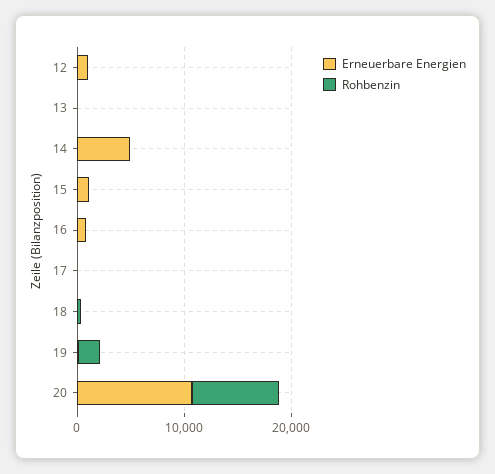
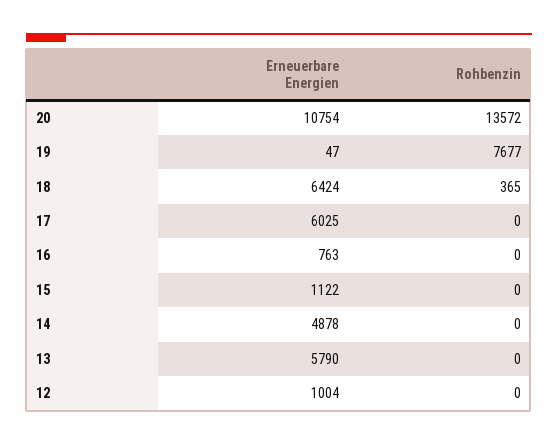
Erneuerbare Energien, 13: 0 -> 5790
Erneuerbare Energien, 17: 0 -> 6025
Erneuerbare Energien, 18: 0 -> 6424
Rohbenzin, 19: 2000 -> 7677
Rohbenzin, 20: 8000 -> 13572

